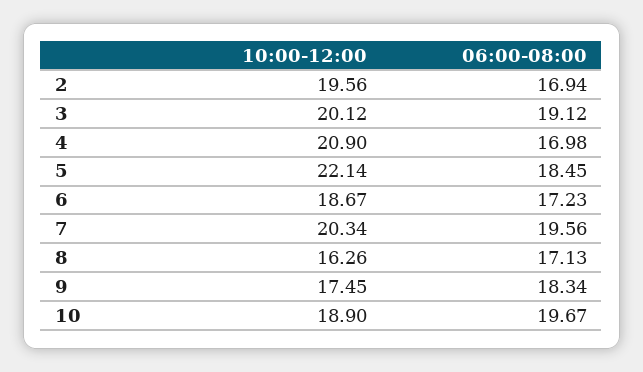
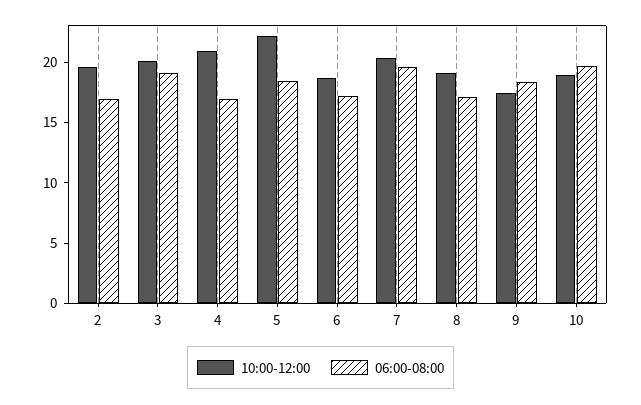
10:00-12:00, 8: 16.26 -> 19

